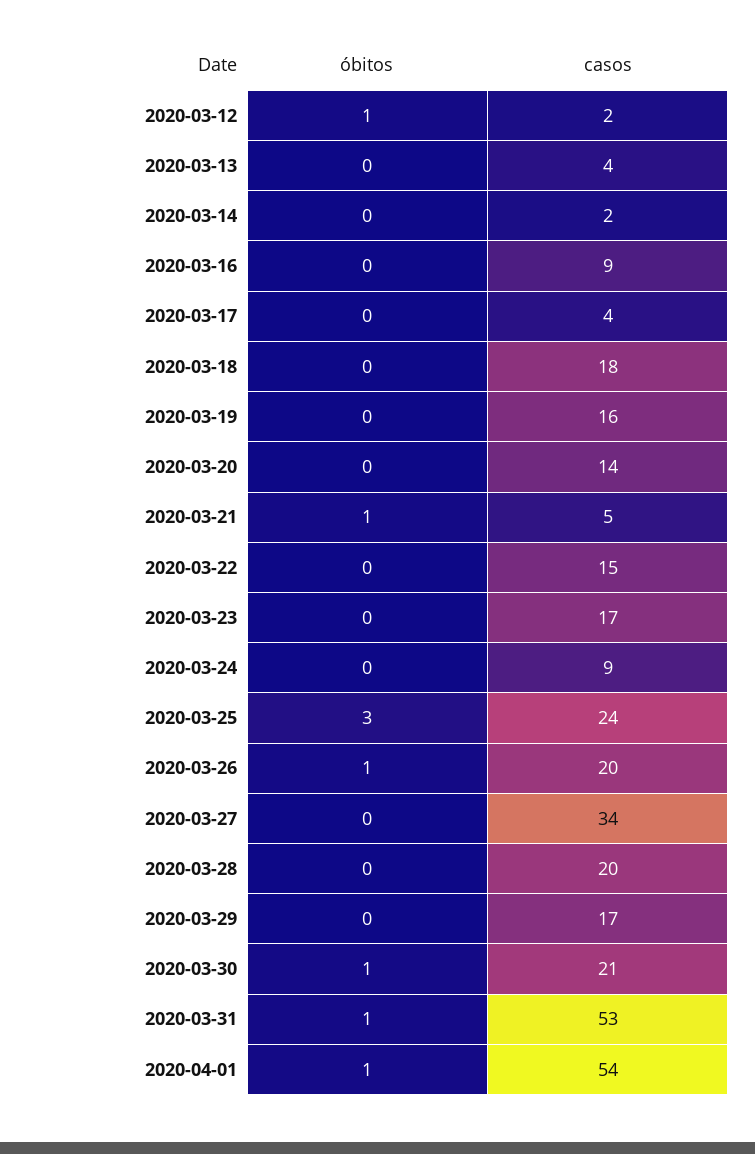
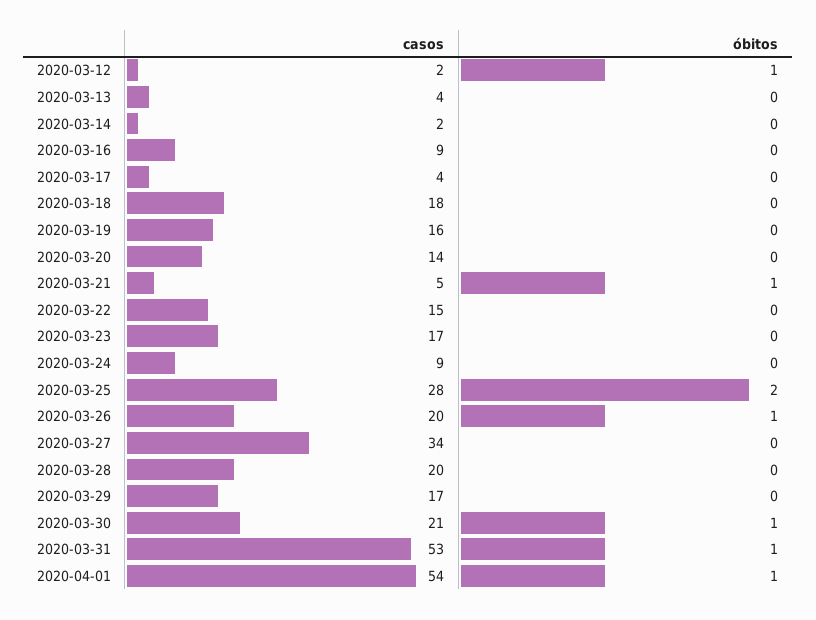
óbitos, 2020-03-25: 3 -> 2
casos, 2020-03-25: 24 -> 28

